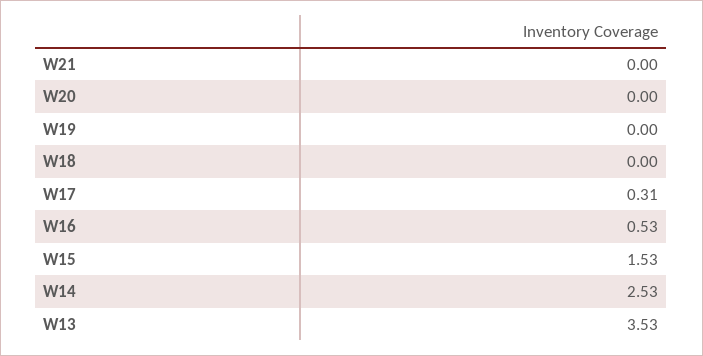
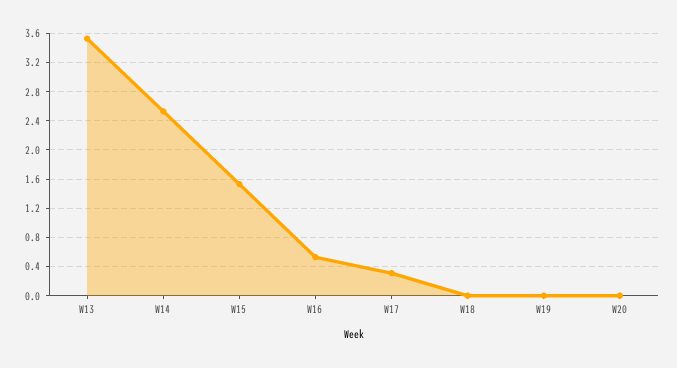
W21: 0 -> none

